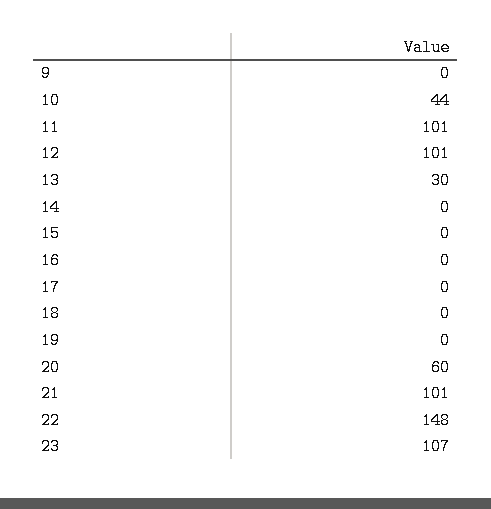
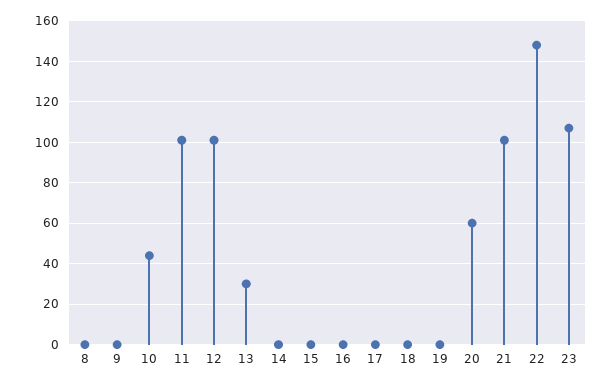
8: none -> 0

